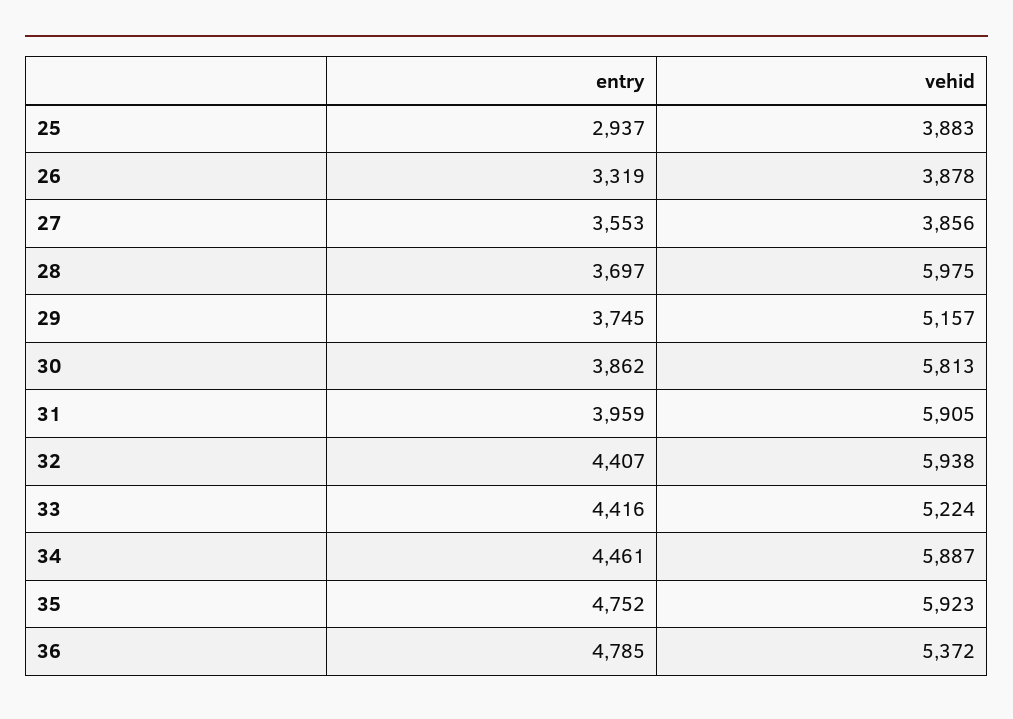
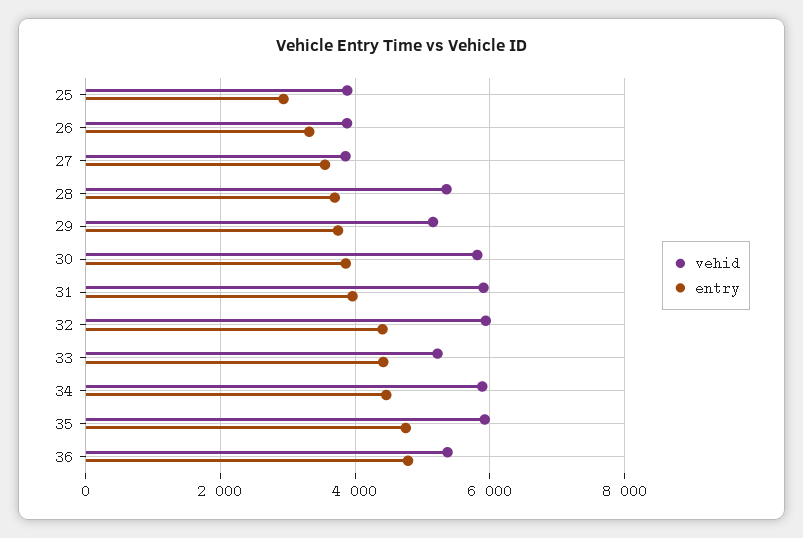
vehid, 28: 5975 -> 5400

